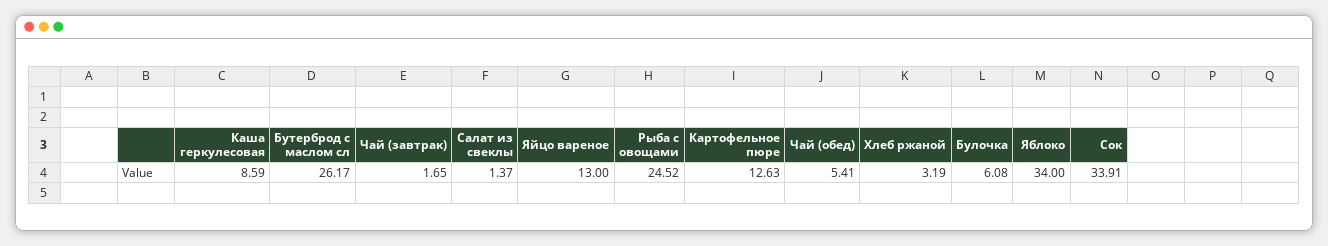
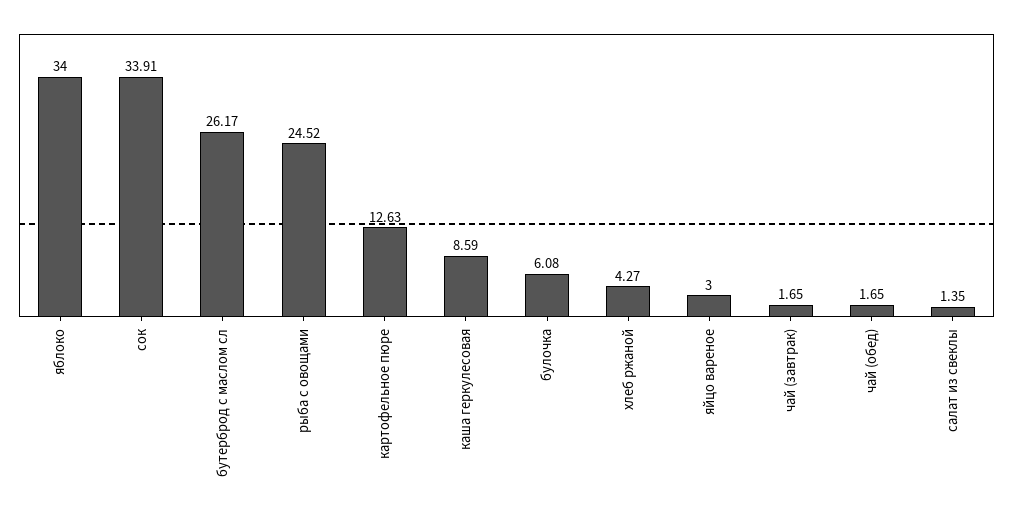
Салат из свеклы: 1.37 -> 1.35
Яйцо вареное: 13 -> 3
Чай (обед): 5.41 -> 1.65
Хлеб ржаной: 3.19 -> 4.27

